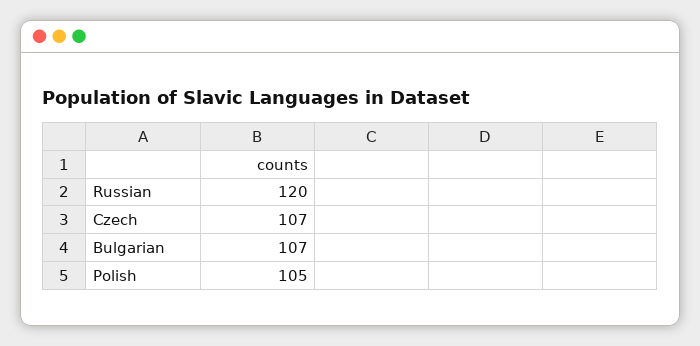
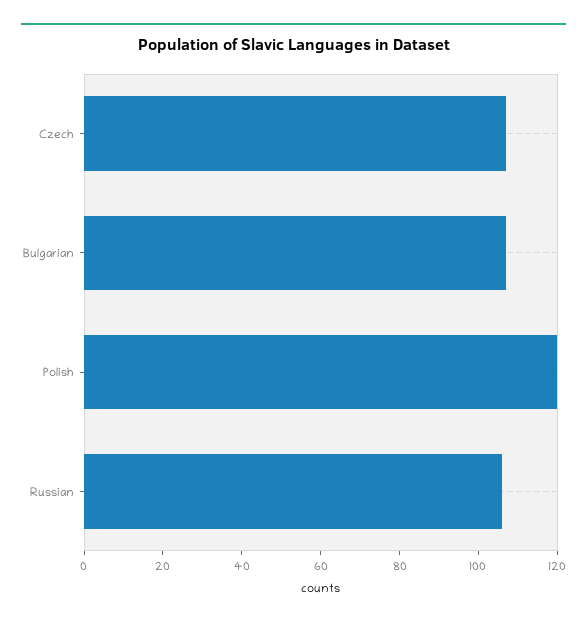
Russian: 120 -> 105
Polish: 105 -> 120

